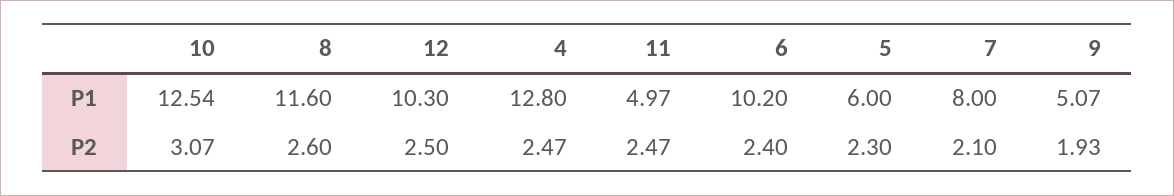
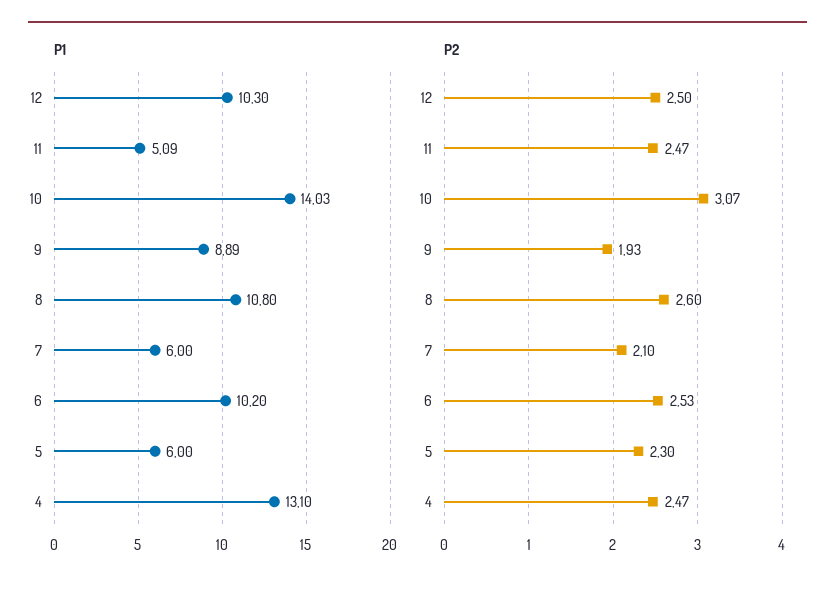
P1, 10: 12.54 -> 14.03
P1, 8: 11.6 -> 10.8
P1, 4: 12.8 -> 13.1
P1, 11: 4.97 -> 5.09
P1, 7: 8 -> 6
P1, 9: 5.07 -> 8.89
P2, 6: 2.4 -> 2.53

